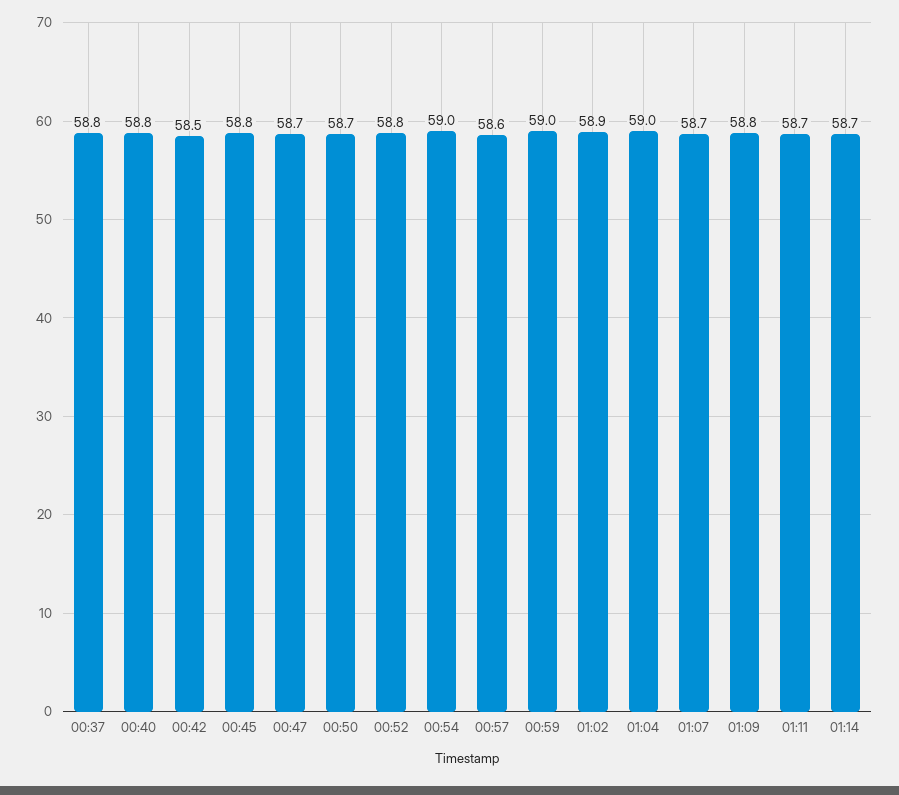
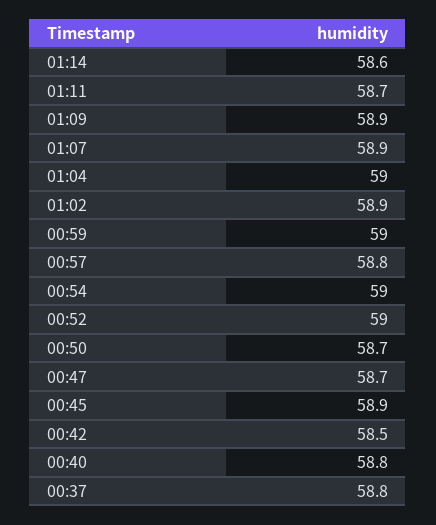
00:45: 58.8 -> 58.9
00:52: 58.8 -> 59
00:57: 58.6 -> 58.8
01:07: 58.7 -> 58.9
01:09: 58.8 -> 58.9
01:14: 58.7 -> 58.6

